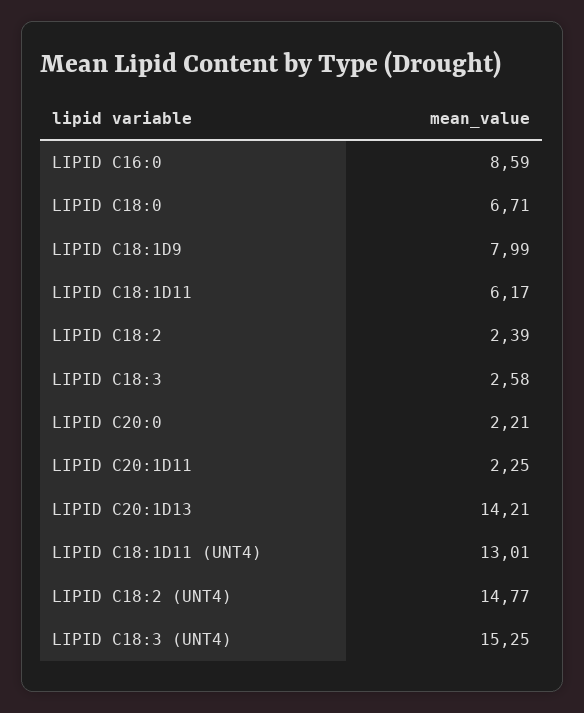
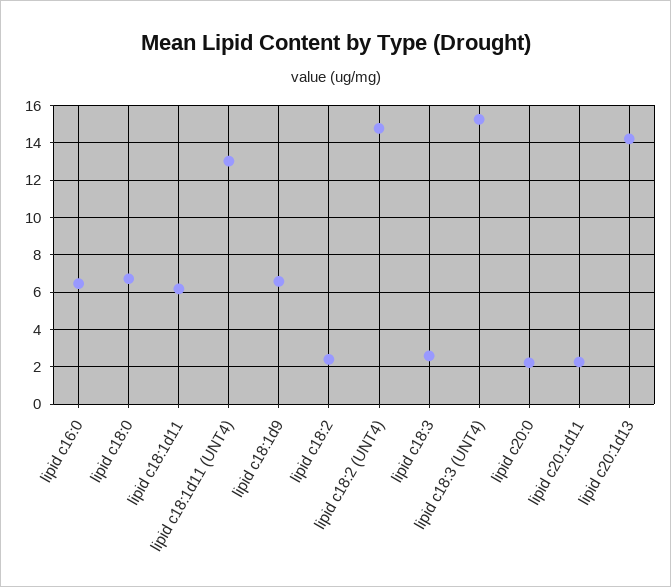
LIPID C16:0: 8.59 -> 6.5
LIPID C18:1D9: 7.99 -> 6.5

